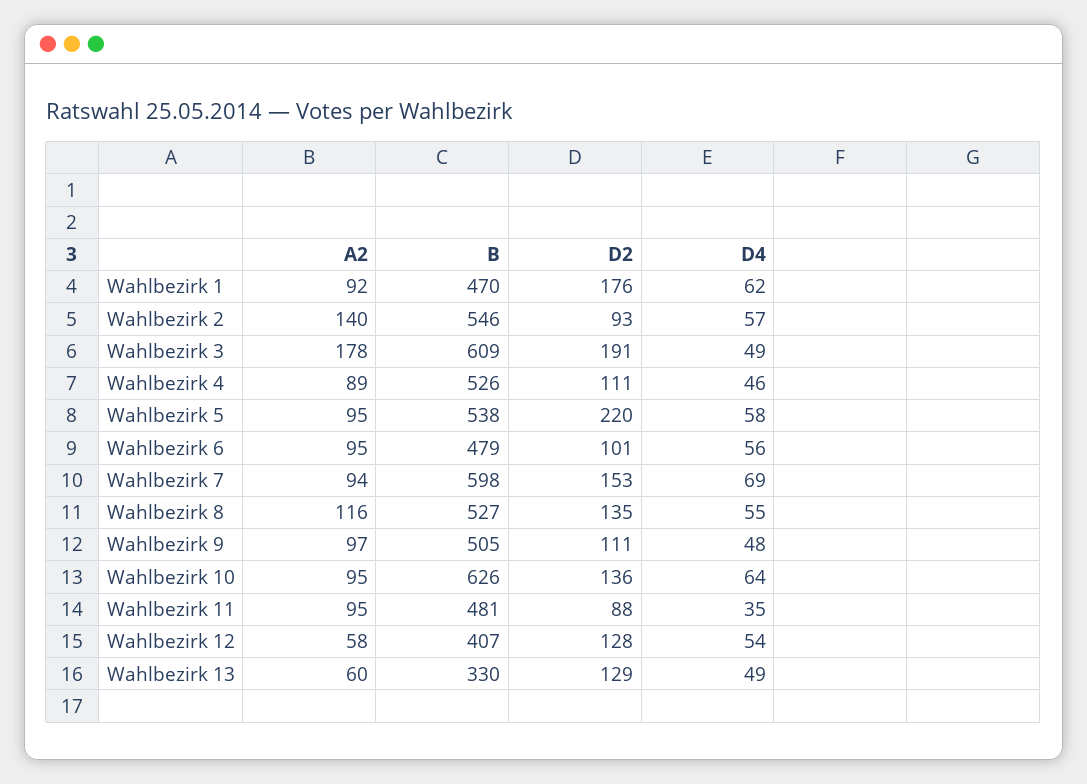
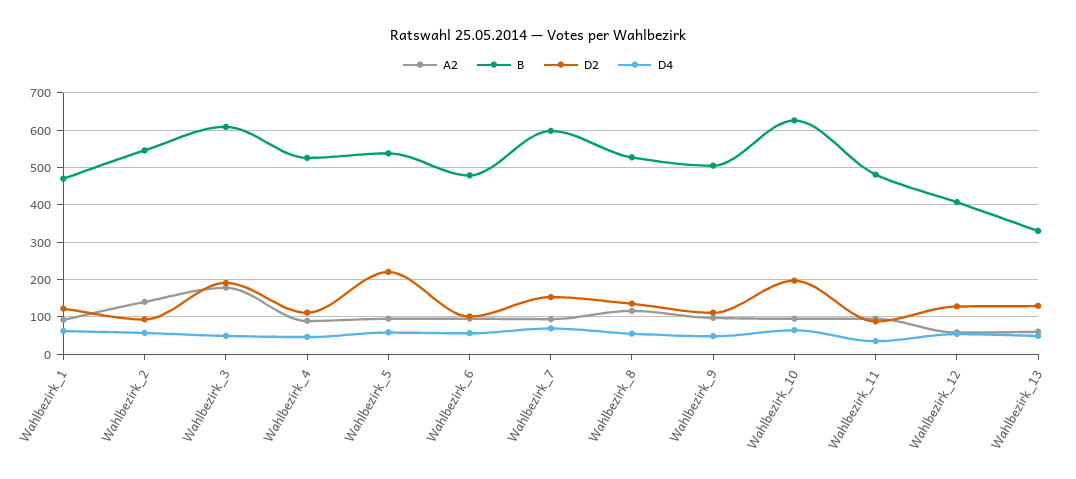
D2, Wahlbezirk 1: 176 -> 120
D2, Wahlbezirk 10: 136 -> 200

